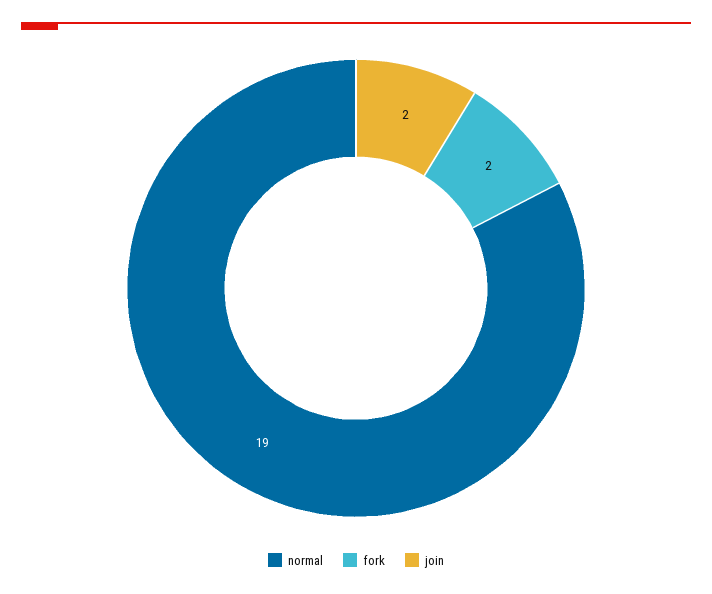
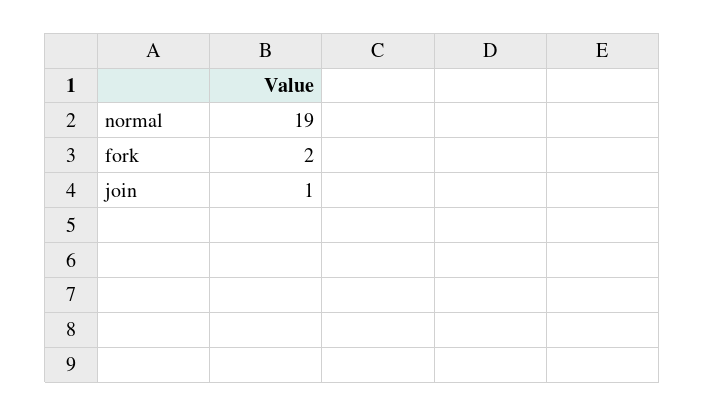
join: 2 -> 1

